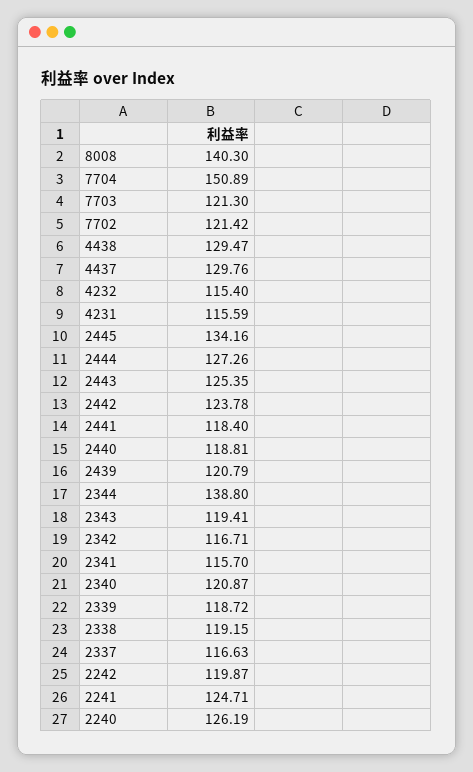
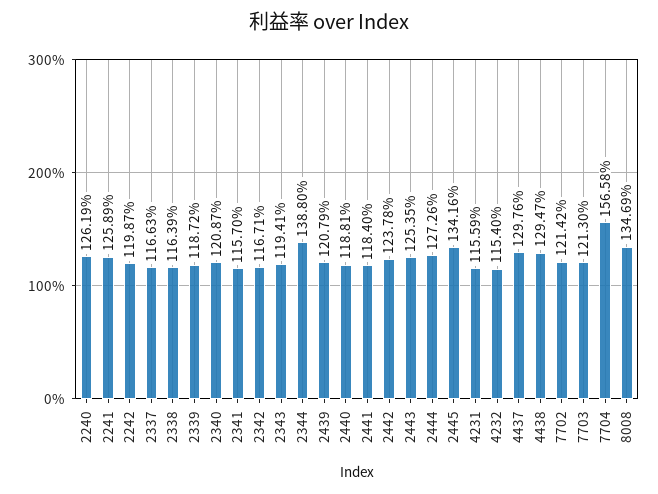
8008: 140.3 -> 134.69
7704: 150.89 -> 156.58
2338: 119.15 -> 116.39
2241: 124.71 -> 125.89

